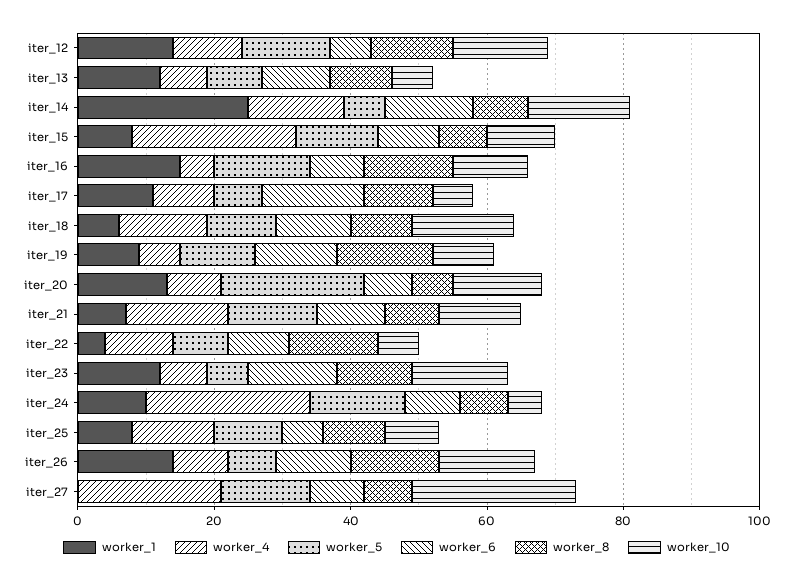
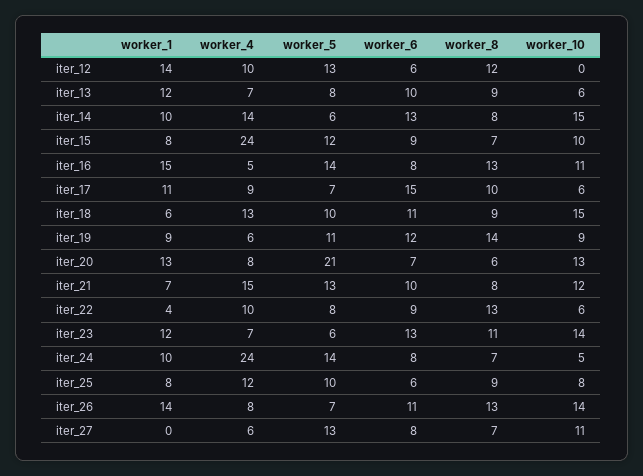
worker_10, iter_12: 15 -> 0
worker_1, iter_14: 25 -> 10
worker_4, iter_27: 20 -> 6
worker_10, iter_27: 25 -> 11

